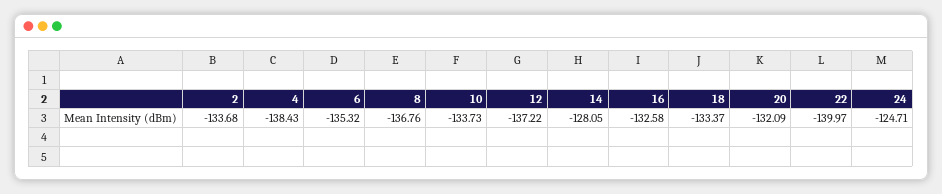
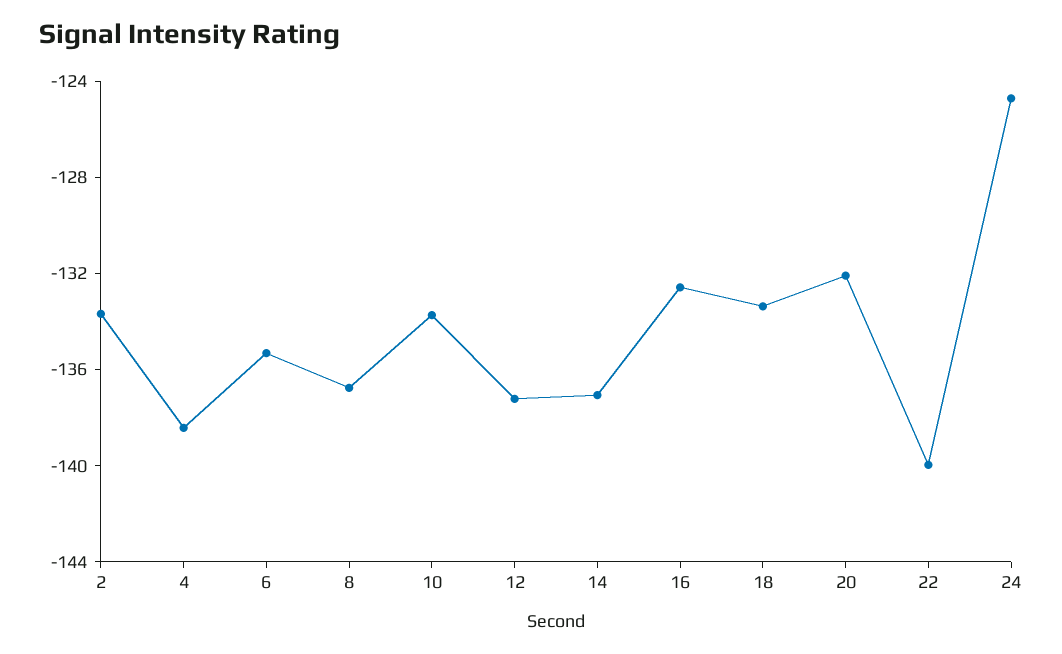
14: -128.05 -> -137

